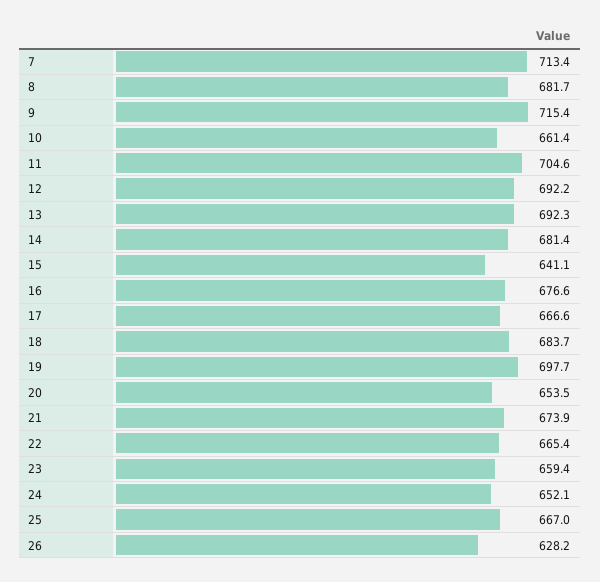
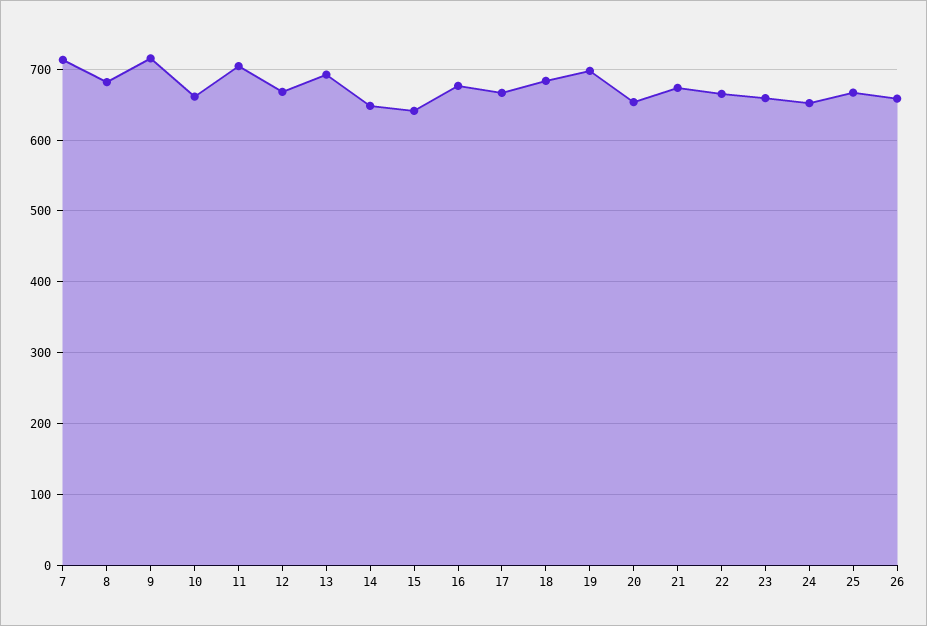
12: 692.2 -> 670
14: 681.4 -> 650
26: 628.2 -> 660

